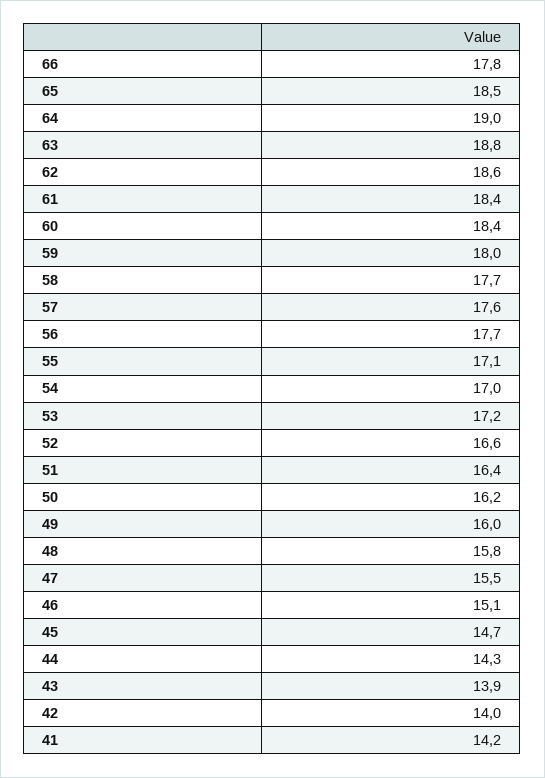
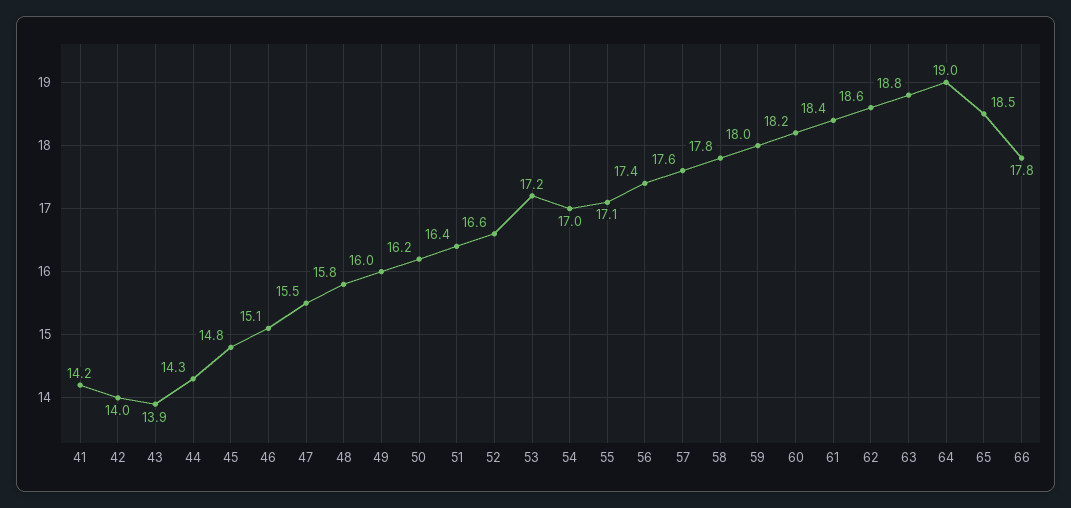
60: 18.4 -> 18.2
58: 17.7 -> 17.8
56: 17.7 -> 17.4
45: 14.7 -> 14.8

